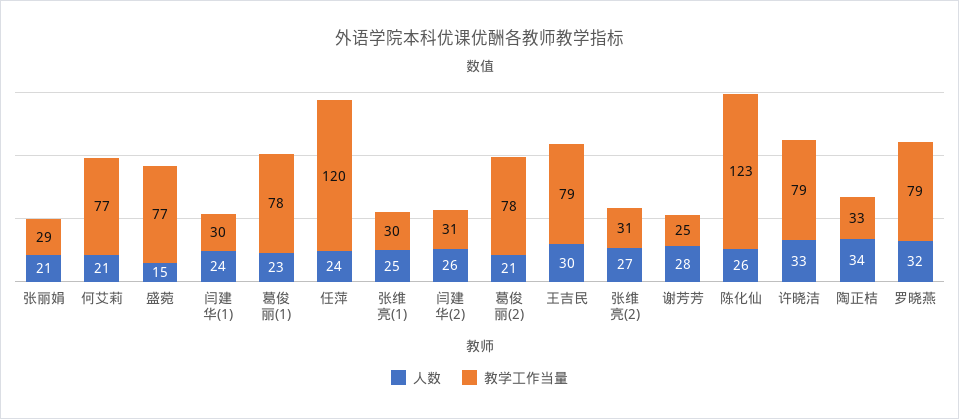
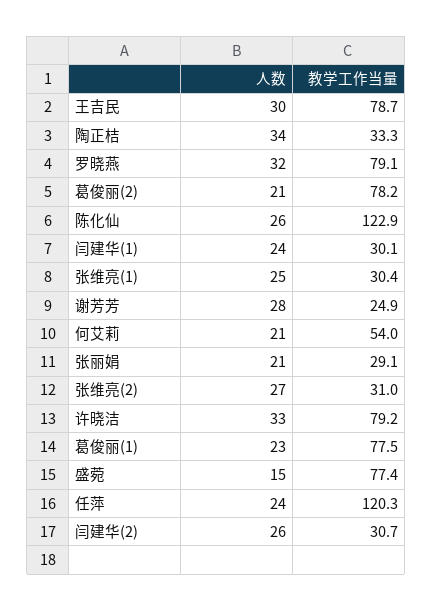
教学工作当量, 何艾莉: 77 -> 54

